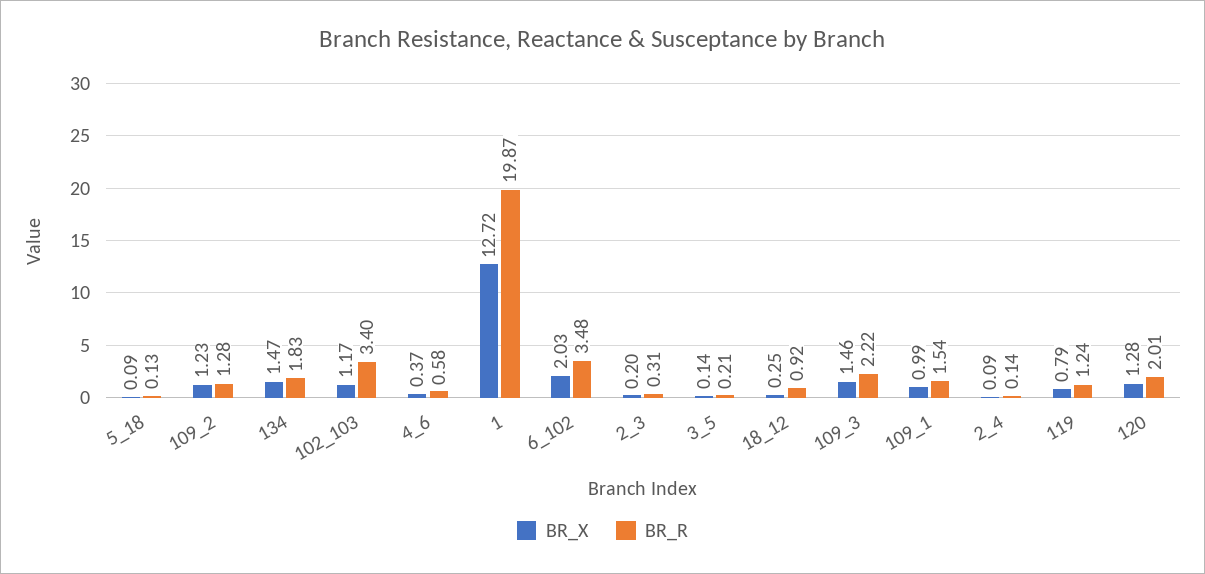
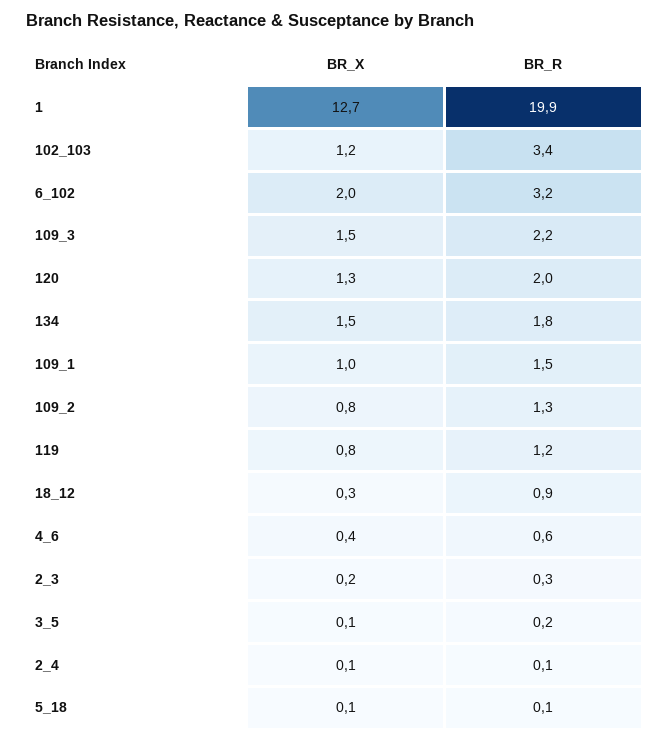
BR_X, 109_2: 1.23 -> 0.8
BR_R, 6_102: 3.48 -> 3.2

